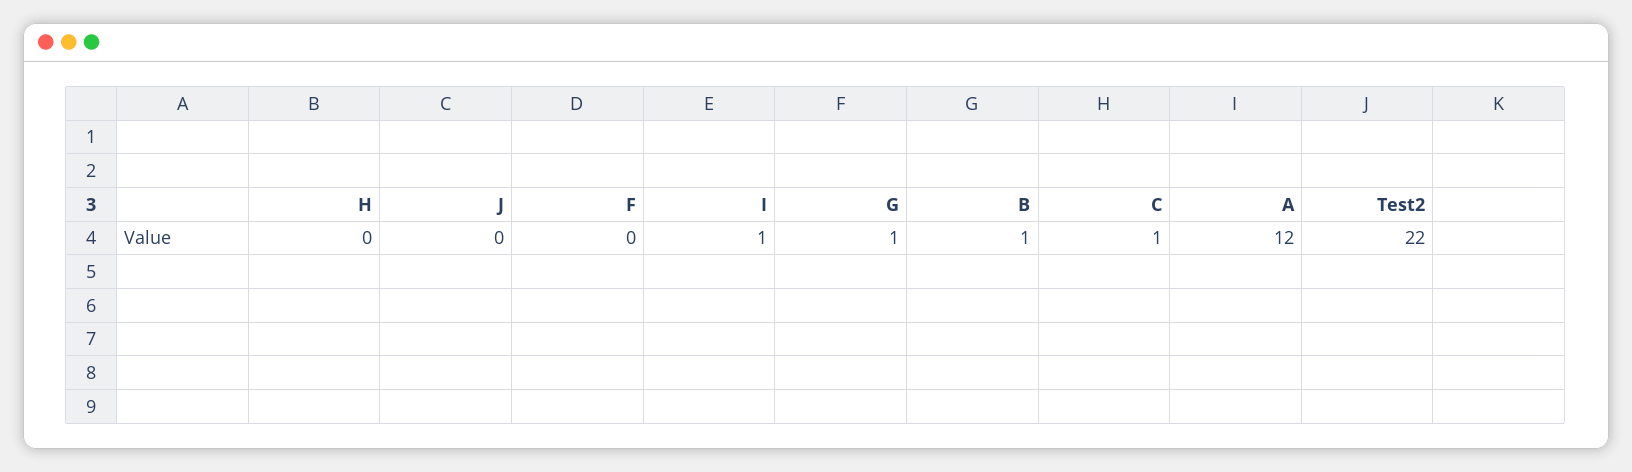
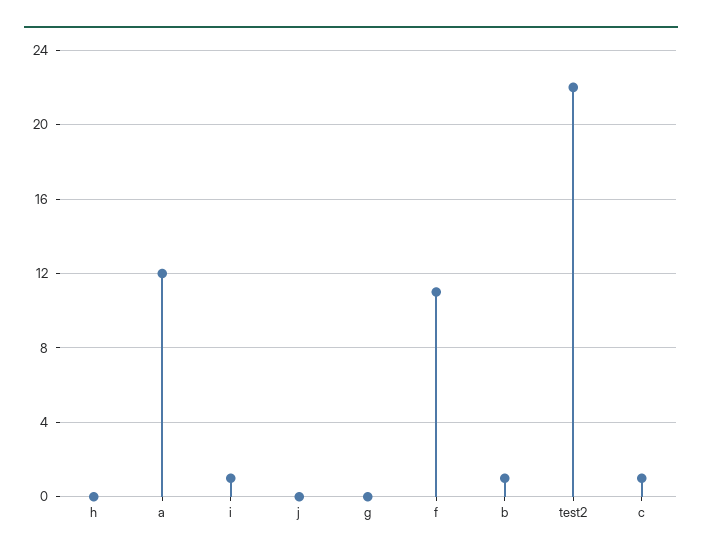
F: 0 -> 11
G: 1 -> 0

